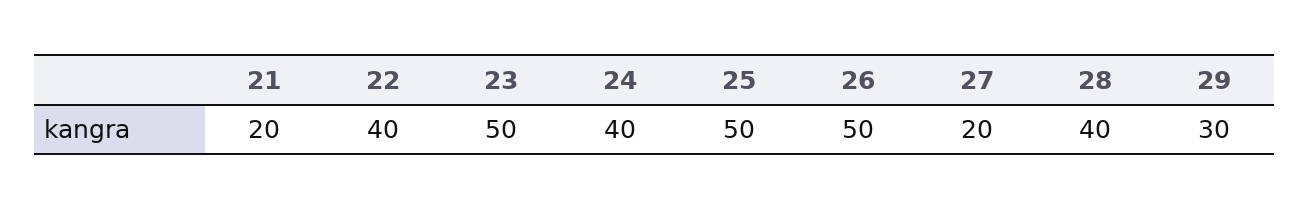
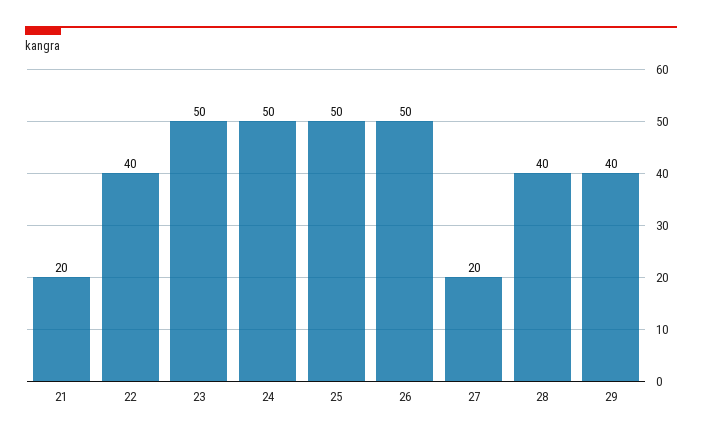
24: 40 -> 50
29: 30 -> 40

